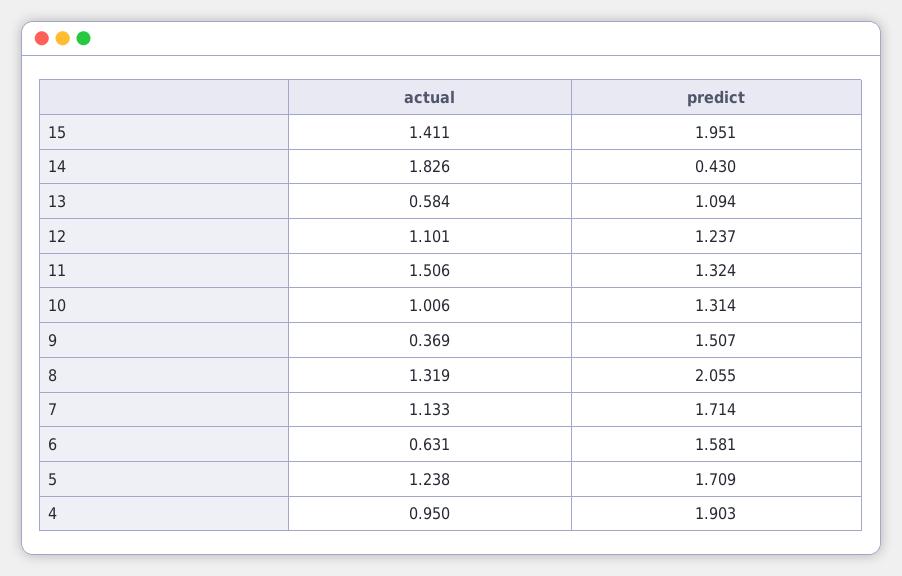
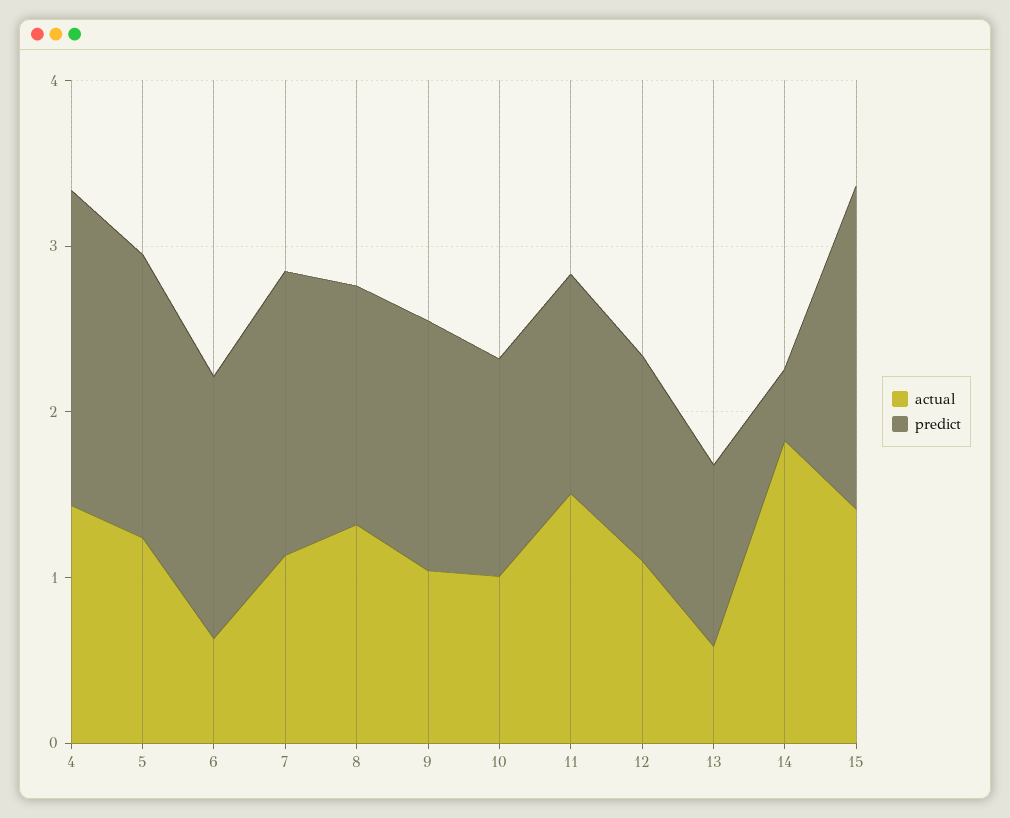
actual, 9: 0.369 -> 1
predict, 8: 2.055 -> 1.4
actual, 4: 0.95 -> 1.4

